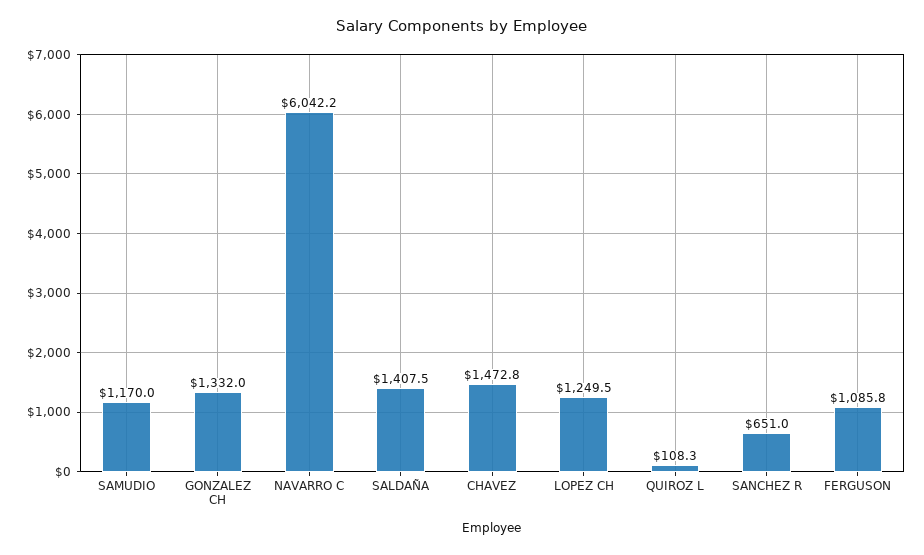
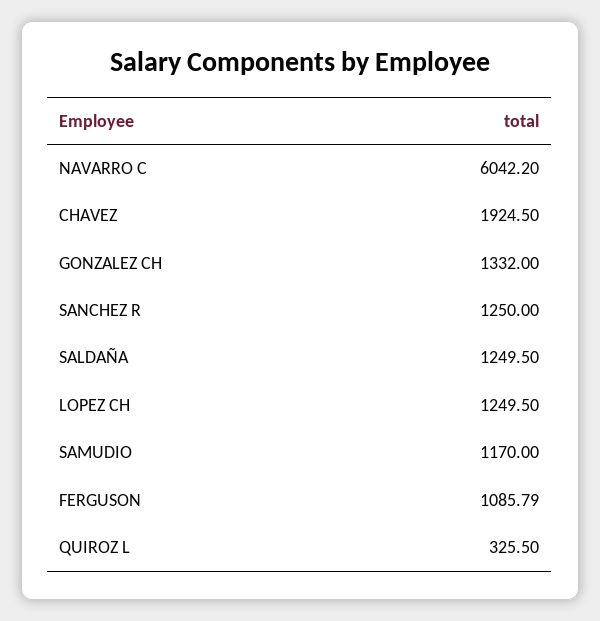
SALDAÑA: 1407.5 -> 1249.5
CHAVEZ: 1472.8 -> 1924.5
QUIROZ L: 108.3 -> 325.5
SANCHEZ R: 651 -> 1250

